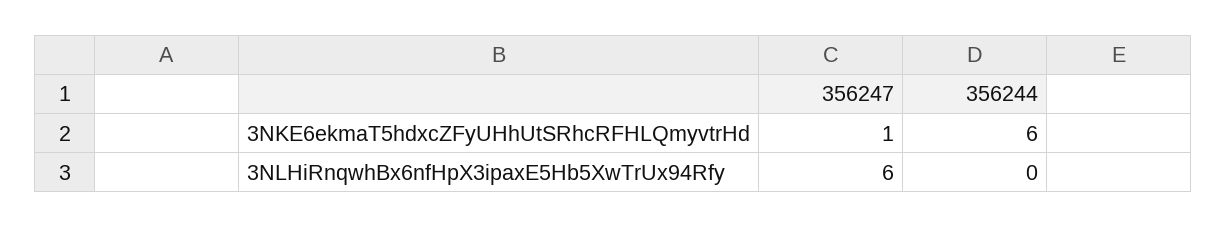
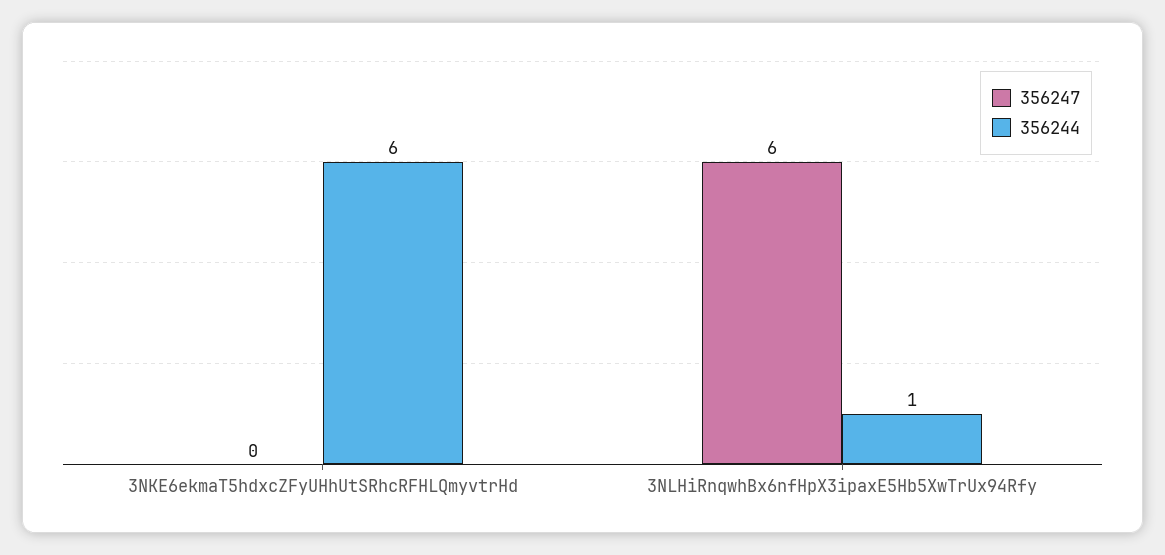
356247, 3NKE6ekmaT5hdxcZFyUHhUtSRhcRFHLQmyvtrHd: 1 -> 0
356244, 3NLHiRnqwhBx6nfHpX3ipaxE5Hb5XwTrUx94Rfy: 0 -> 1

